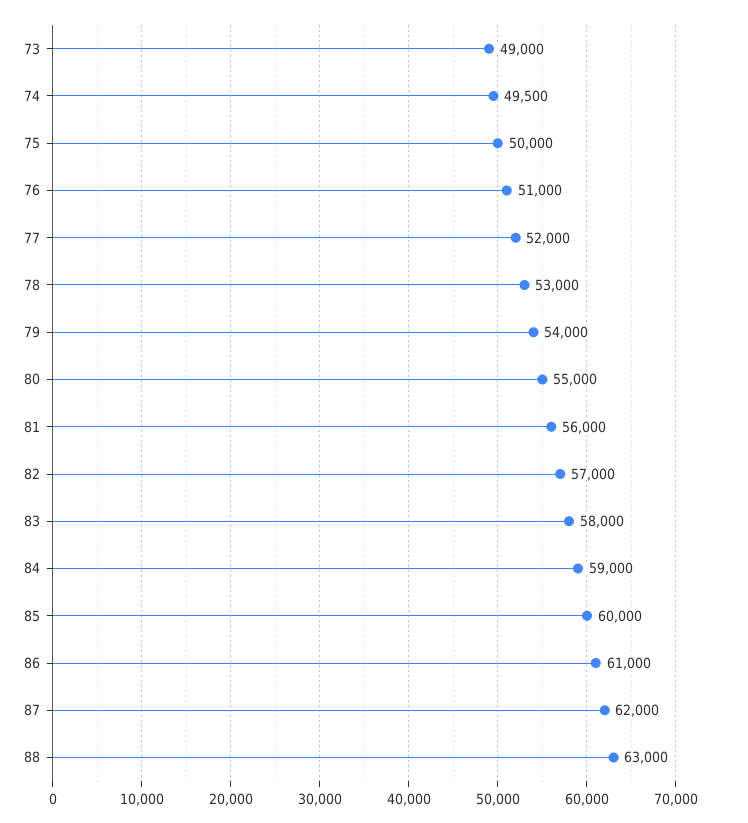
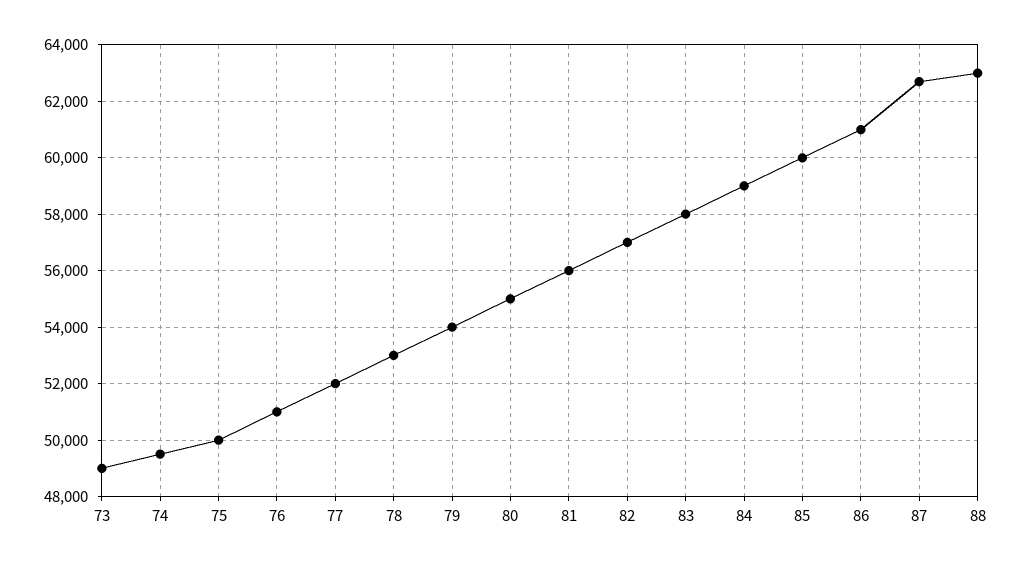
87: 62000 -> 62750

